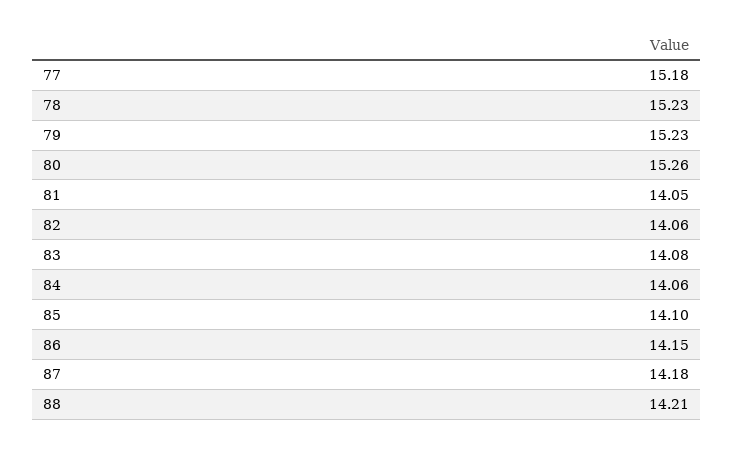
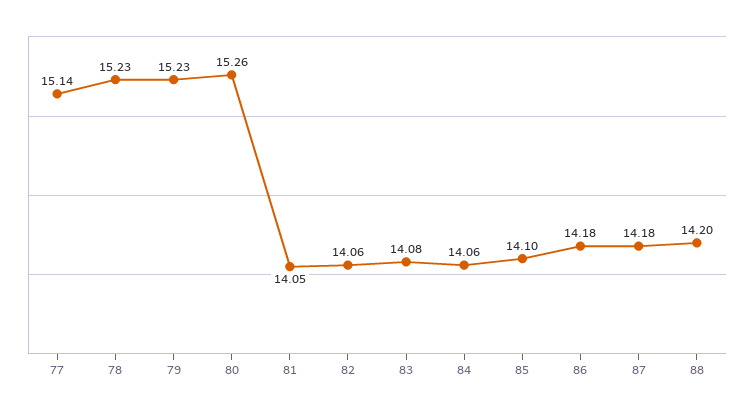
77: 15.18 -> 15.14
86: 14.15 -> 14.18
88: 14.21 -> 14.2

